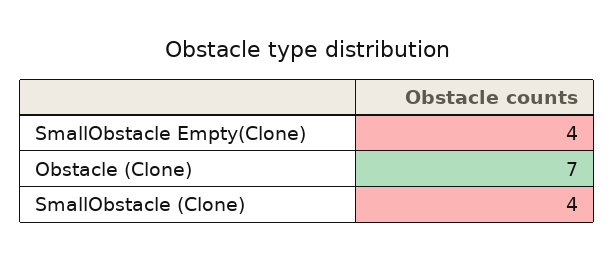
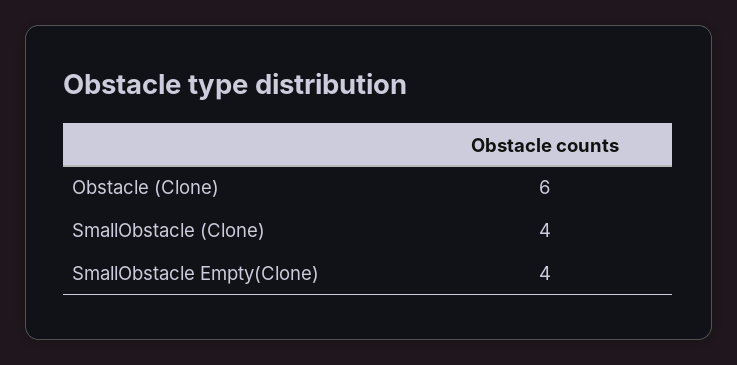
Obstacle (Clone): 7 -> 6

